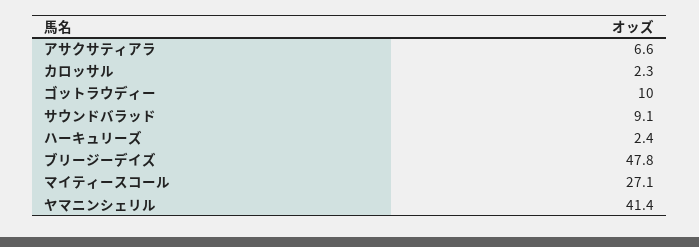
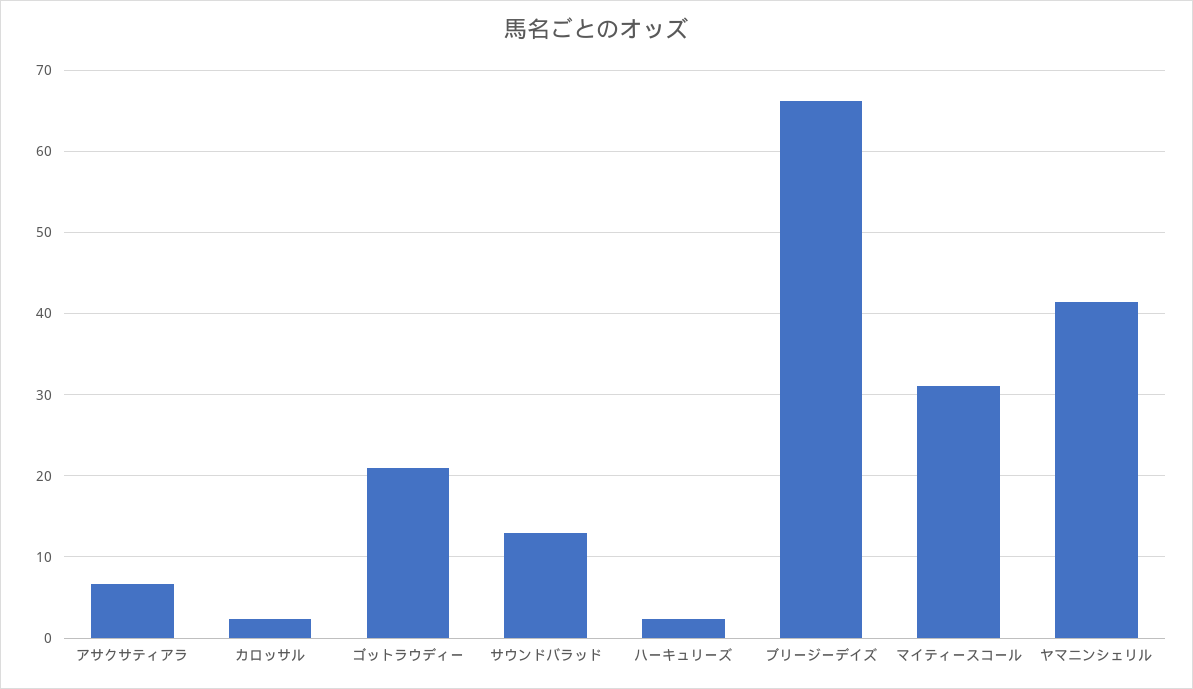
ゴットラウディー: 10 -> 21
サウンドバラッド: 9.1 -> 13
ブリージーデイズ: 47.8 -> 66
マイティースコール: 27.1 -> 31

